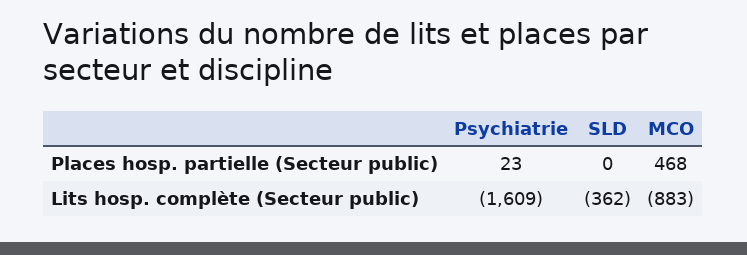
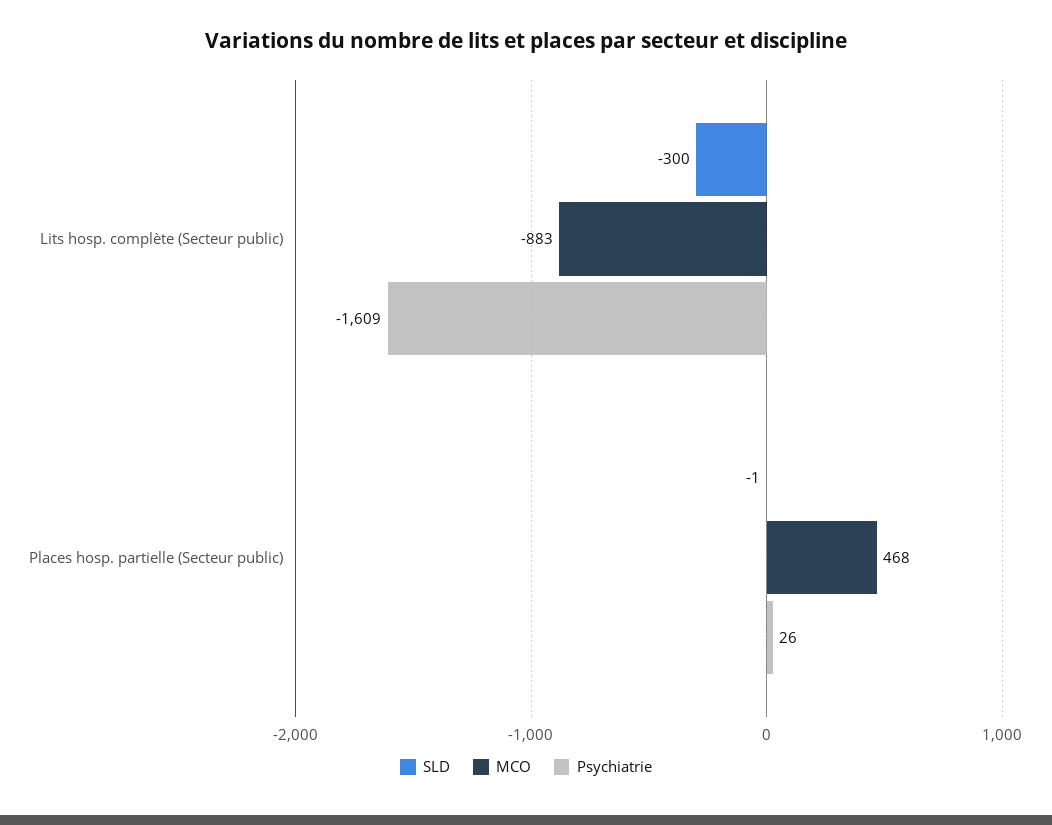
Psychiatrie, Places hosp. partielle (Secteur public): 23 -> 26
SLD, Places hosp. partielle (Secteur public): 0 -> -1
SLD, Lits hosp. complète (Secteur public): -362 -> -300

